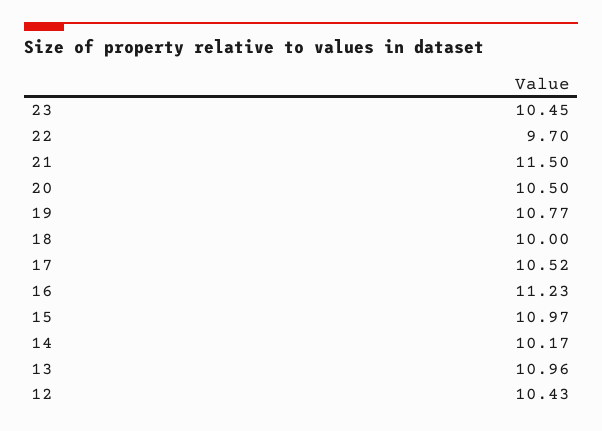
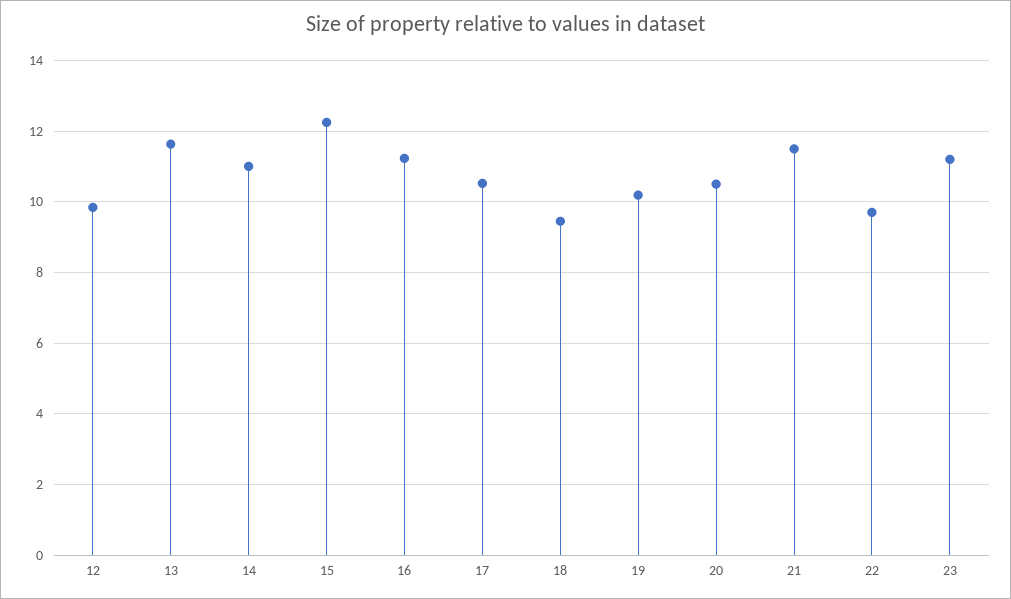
23: 10.45 -> 11.2
19: 10.77 -> 10.2
18: 10 -> 9.4
15: 10.97 -> 12.2
14: 10.17 -> 11
13: 10.96 -> 11.6
12: 10.43 -> 9.8

